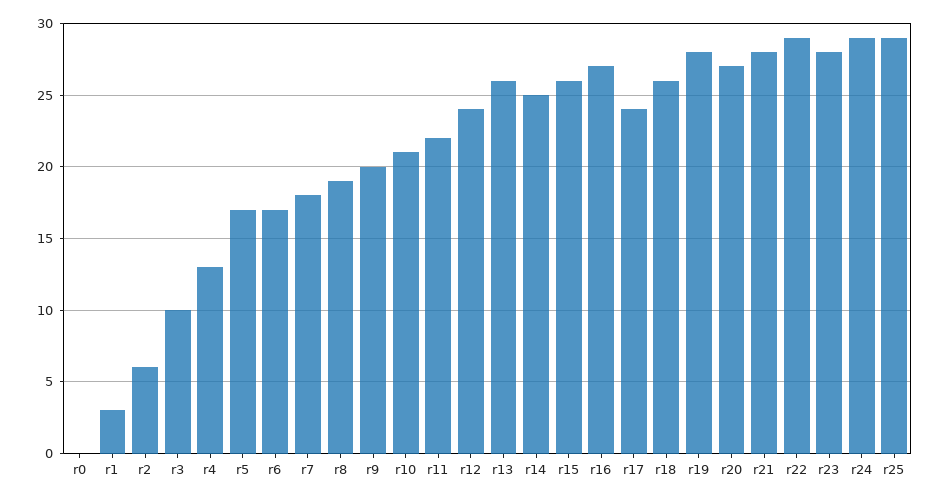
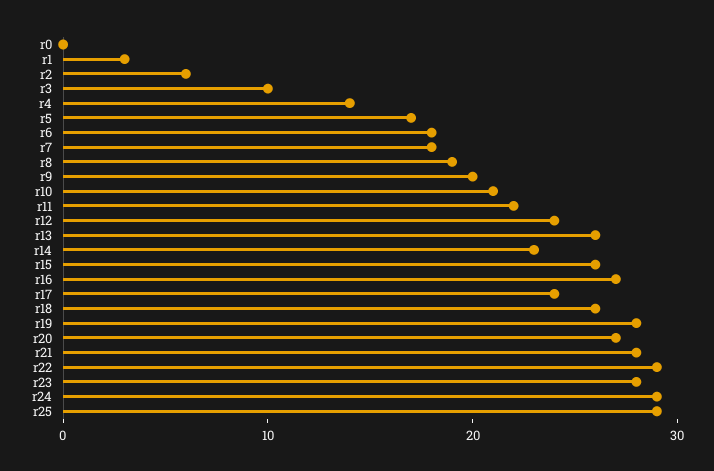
r4: 13 -> 14
r6: 17 -> 18
r14: 25 -> 23

